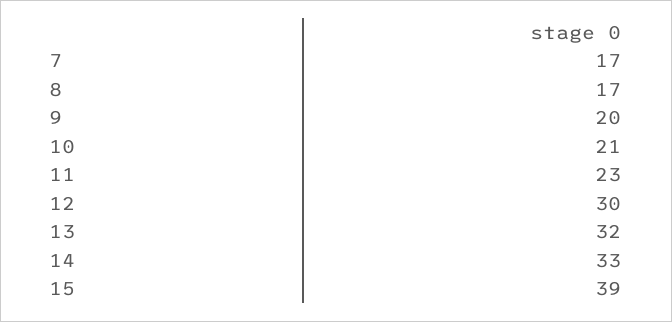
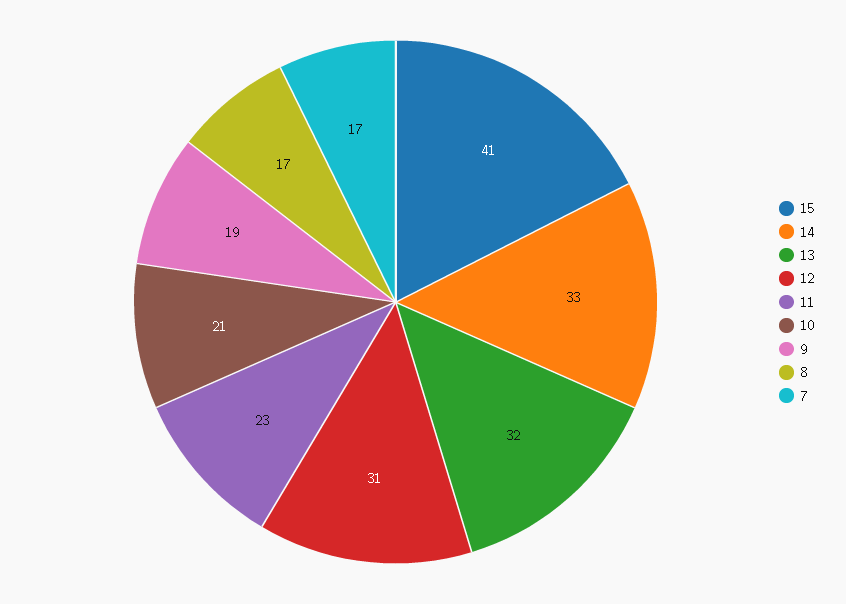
9: 20 -> 19
12: 30 -> 31
15: 39 -> 41

